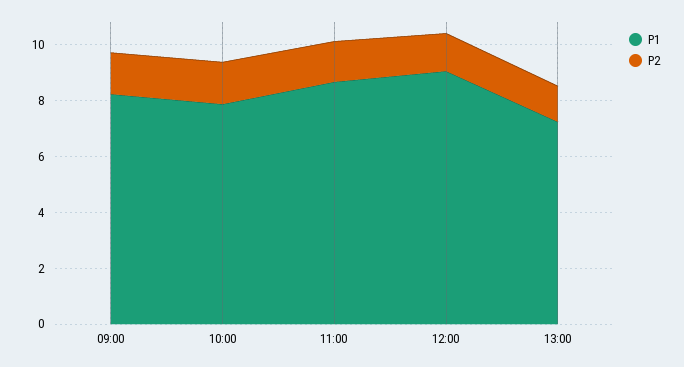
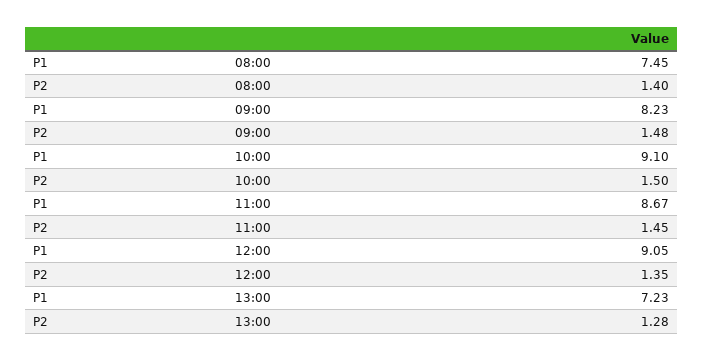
P1, 10:00: 8 -> 9.1
P1, 08:00: none -> 7.45
P2, 08:00: none -> 1.4

